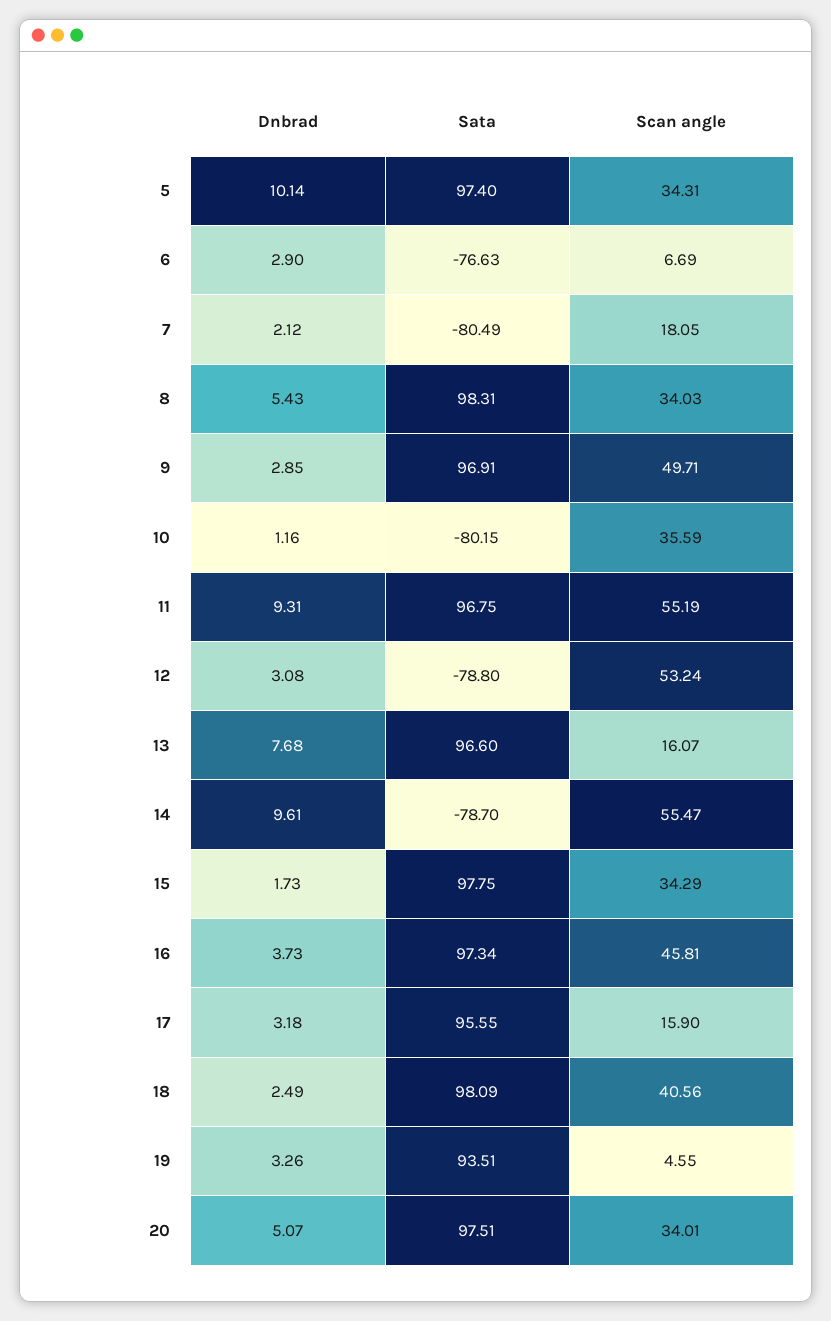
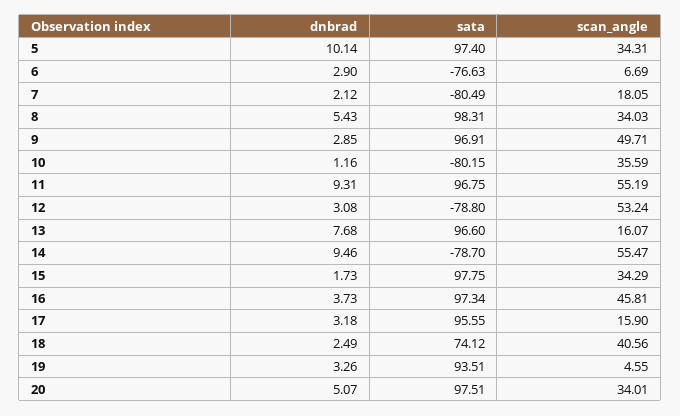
Dnbrad, 14: 9.61 -> 9.46
Sata, 18: 98.09 -> 74.12

